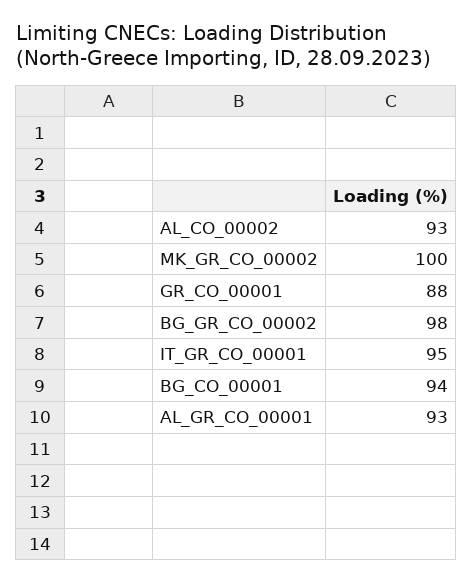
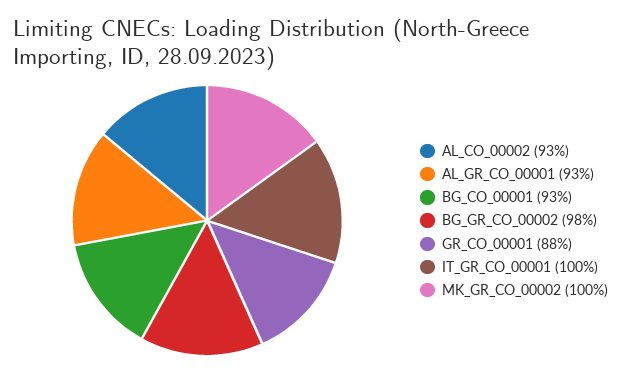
IT_GR_CO_00001: 95 -> 100
BG_CO_00001: 94 -> 93

